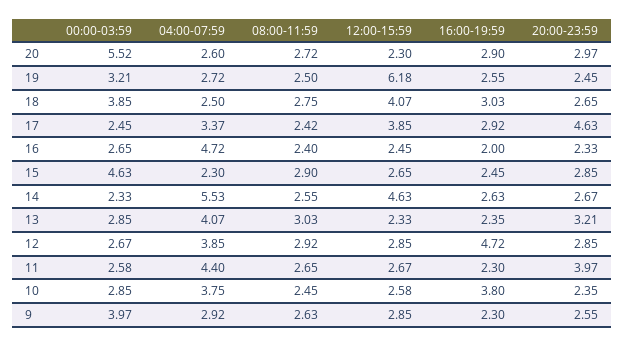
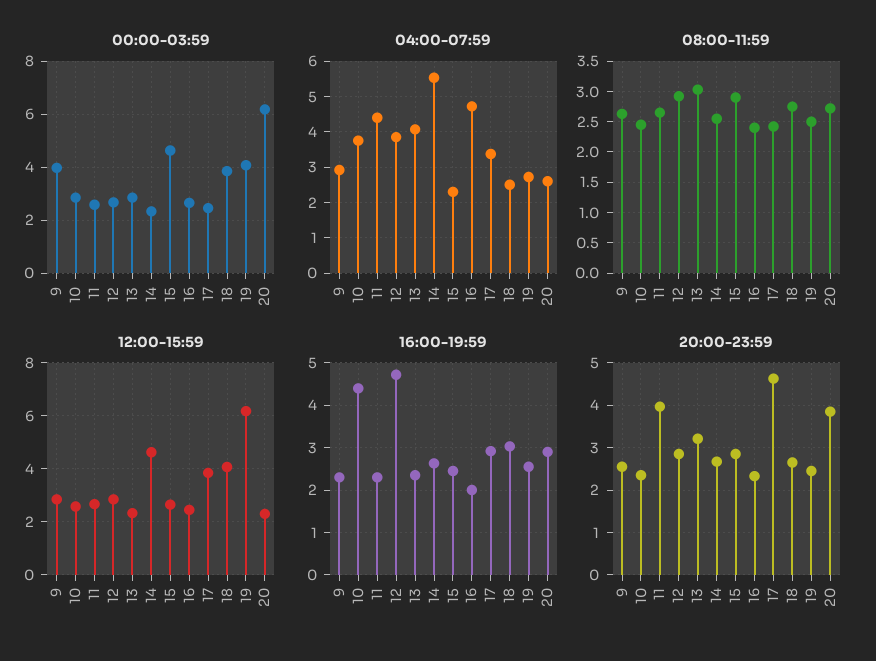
00:00-03:59, 20: 5.52 -> 6.25
20:00-23:59, 20: 2.97 -> 3.8
00:00-03:59, 19: 3.21 -> 4
16:00-19:59, 10: 3.8 -> 4.4

